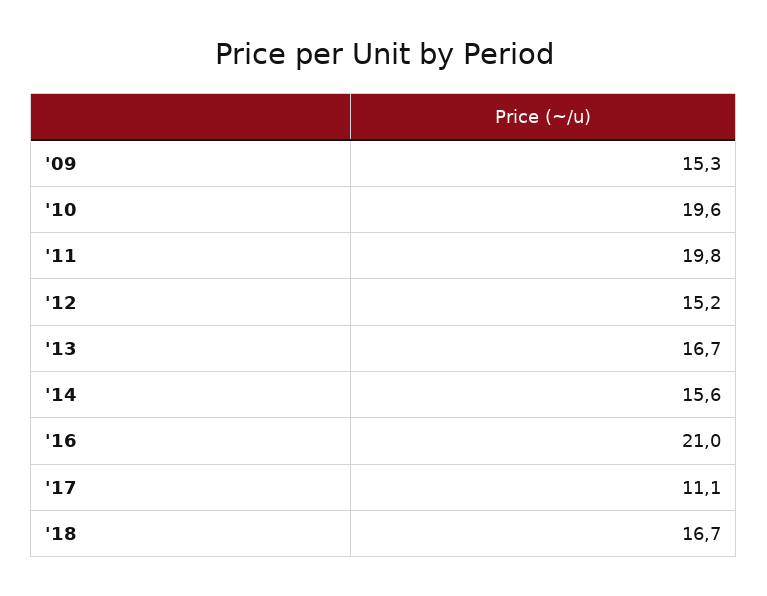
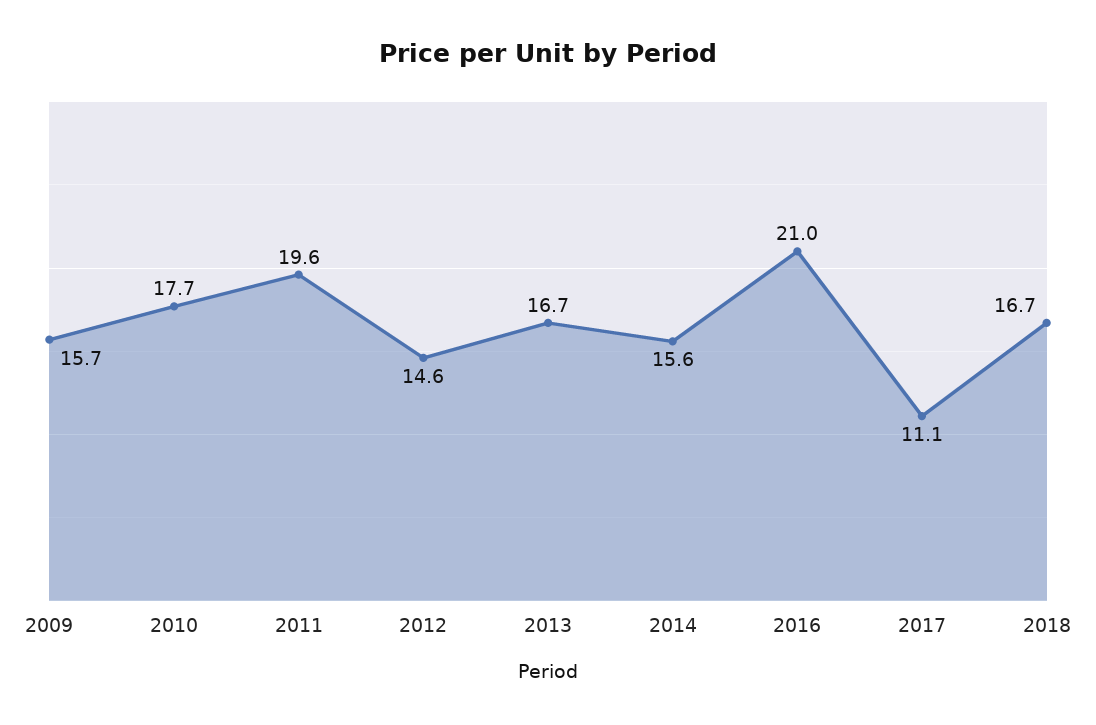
'09: 15.3 -> 15.7
'10: 19.6 -> 17.7
'11: 19.8 -> 19.6
'12: 15.2 -> 14.6

